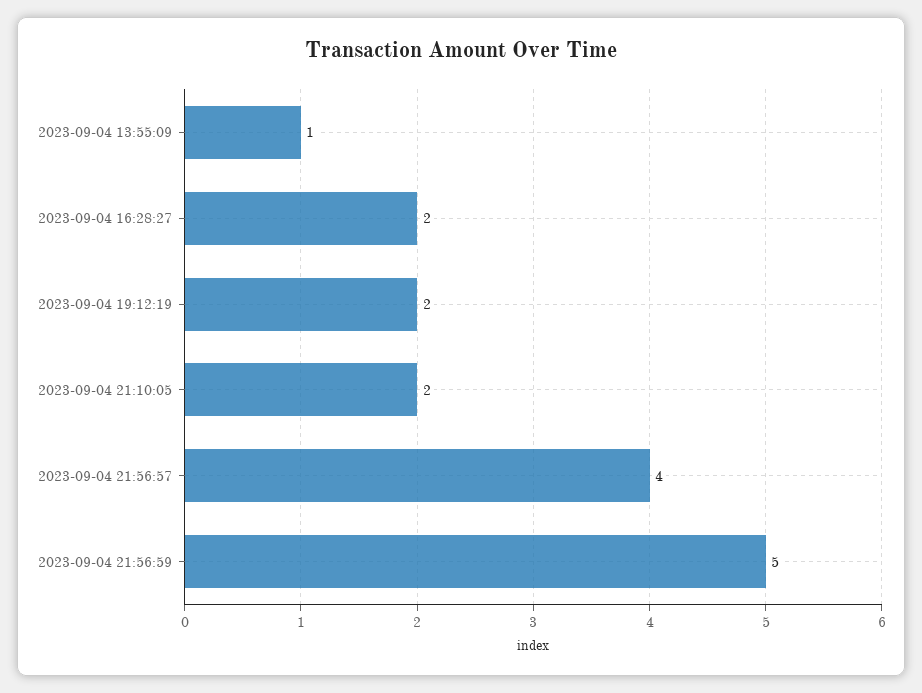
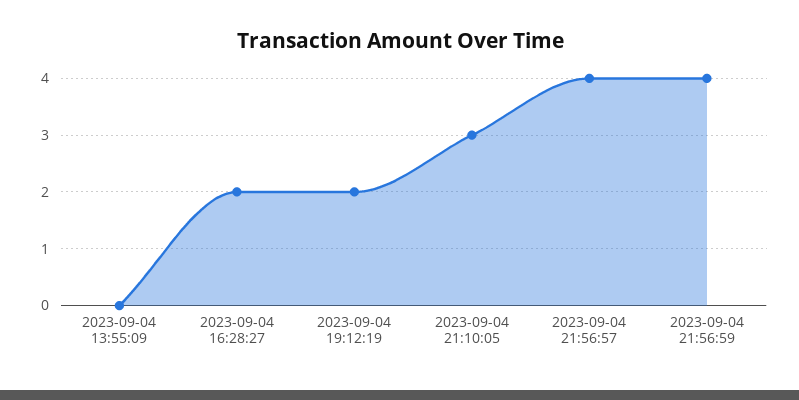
2023-09-04 13:55:09: 1 -> 0
2023-09-04 21:10:05: 2 -> 3
2023-09-04 21:56:59: 5 -> 4

